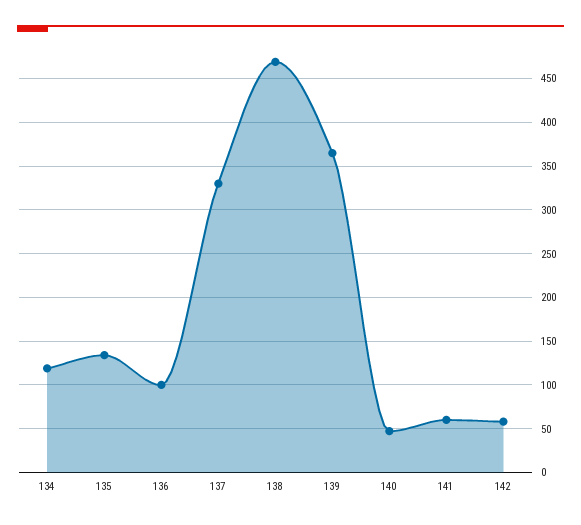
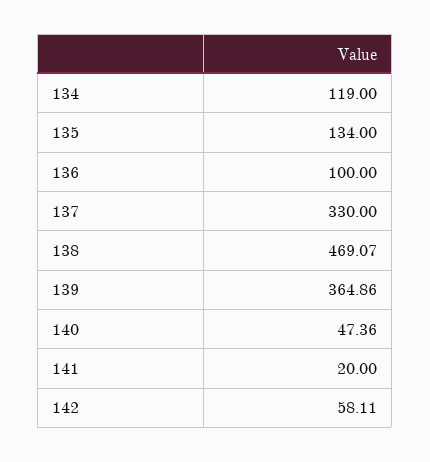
141: 60 -> 20

